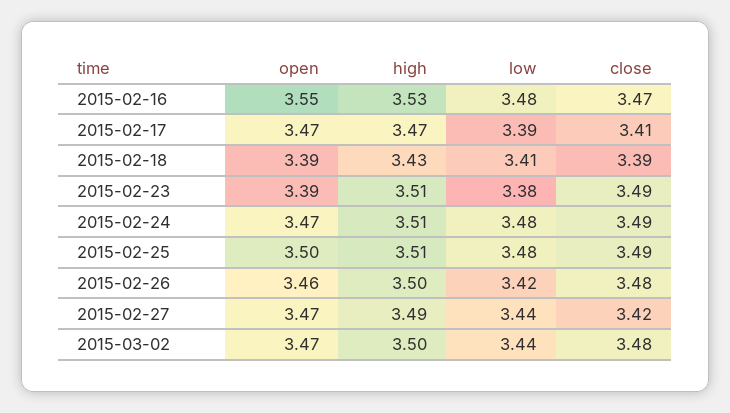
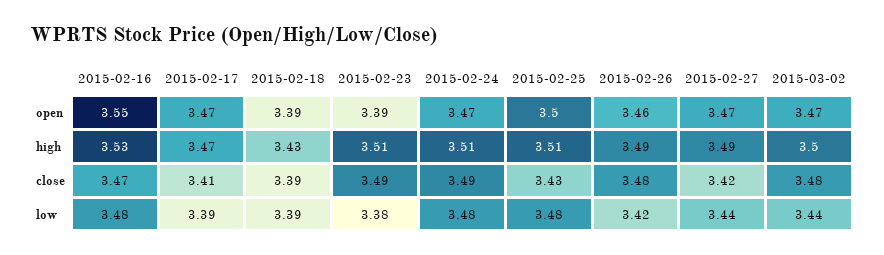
low, 2015-02-18: 3.41 -> 3.39
close, 2015-02-25: 3.49 -> 3.43
high, 2015-02-26: 3.5 -> 3.49

